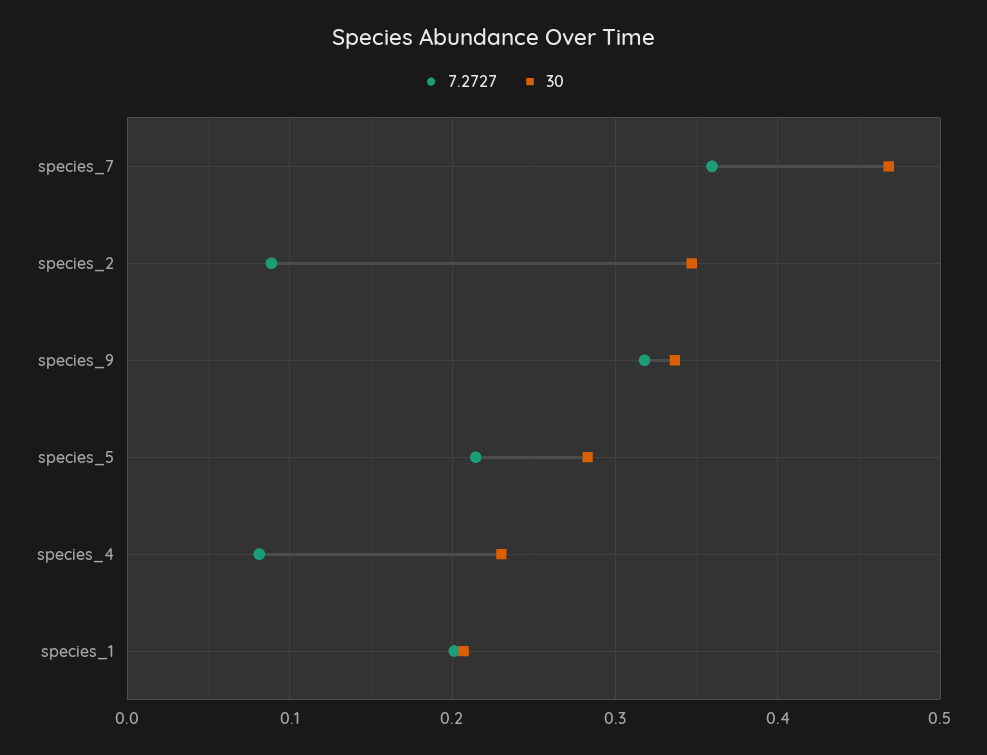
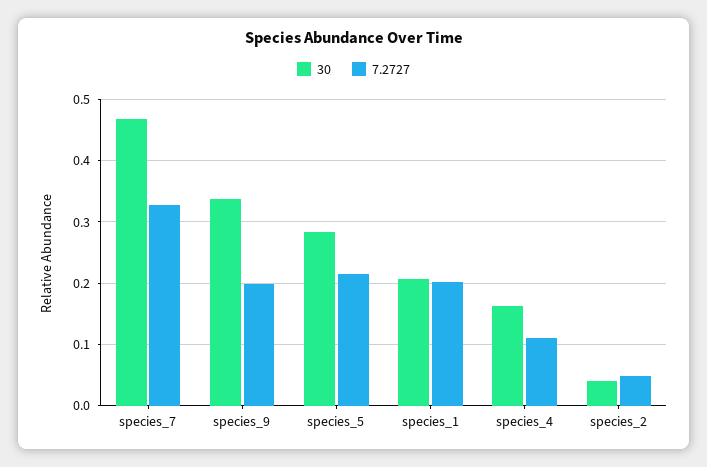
7.2727, species_7: 0.36 -> 0.33
7.2727, species_2: 0.09 -> 0.05
30, species_2: 0.35 -> 0.04
7.2727, species_9: 0.32 -> 0.2
7.2727, species_4: 0.08 -> 0.11
30, species_4: 0.23 -> 0.16

